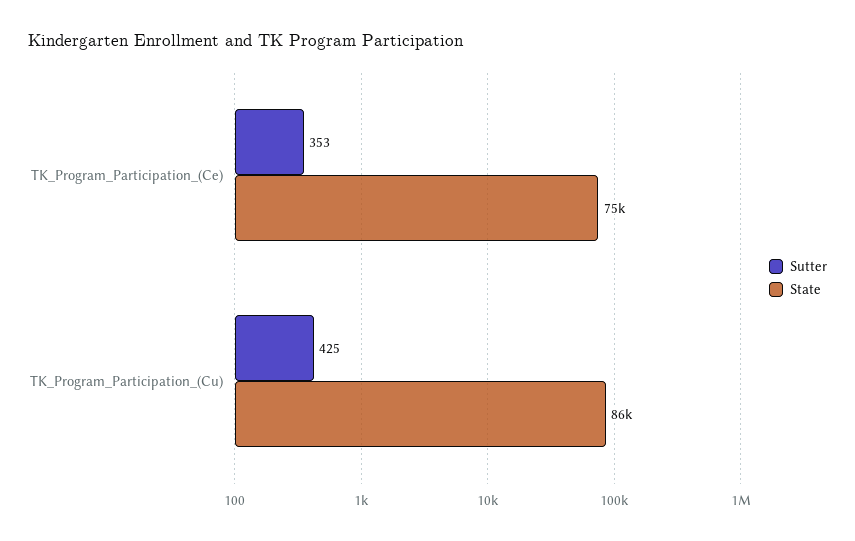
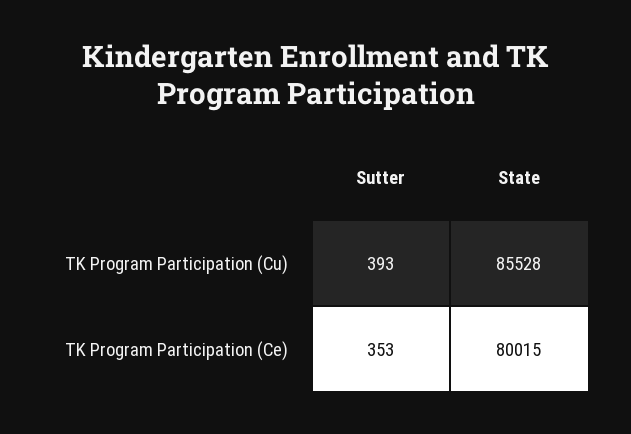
State, TK_Program_Participation_(Ce): 75000 -> 80015
Sutter, TK_Program_Participation_(Cu): 425 -> 393

